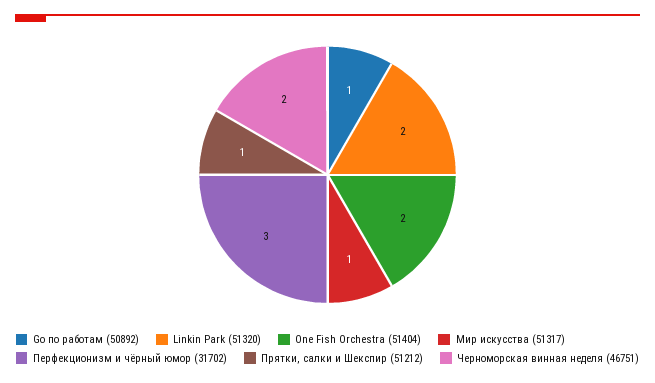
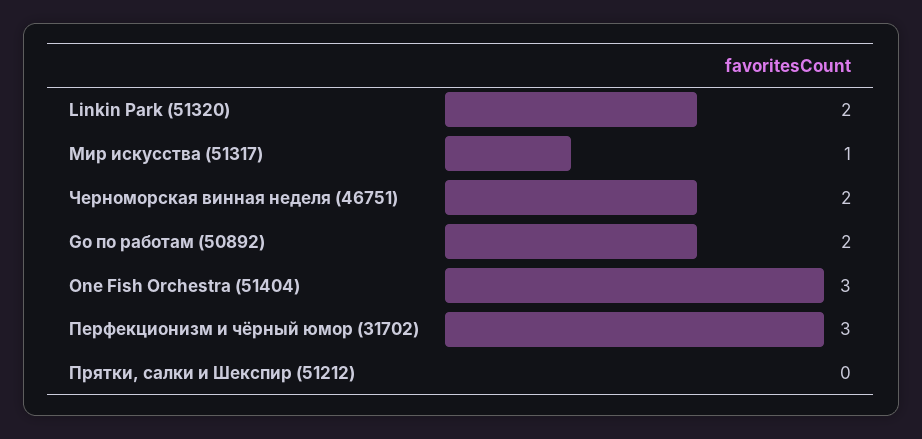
Go по работам (50892): 1 -> 2
One Fish Orchestra (51404): 2 -> 3
Прятки, салки и Шекспир (51212): 1 -> 0

